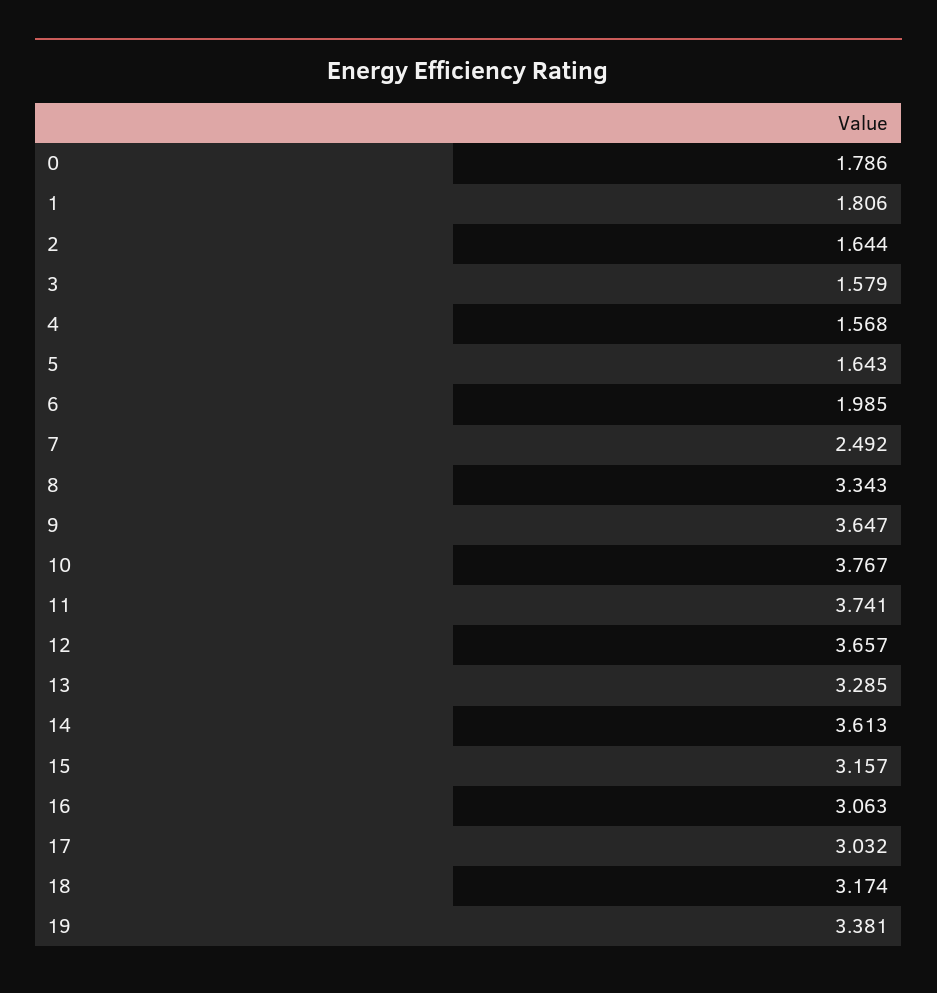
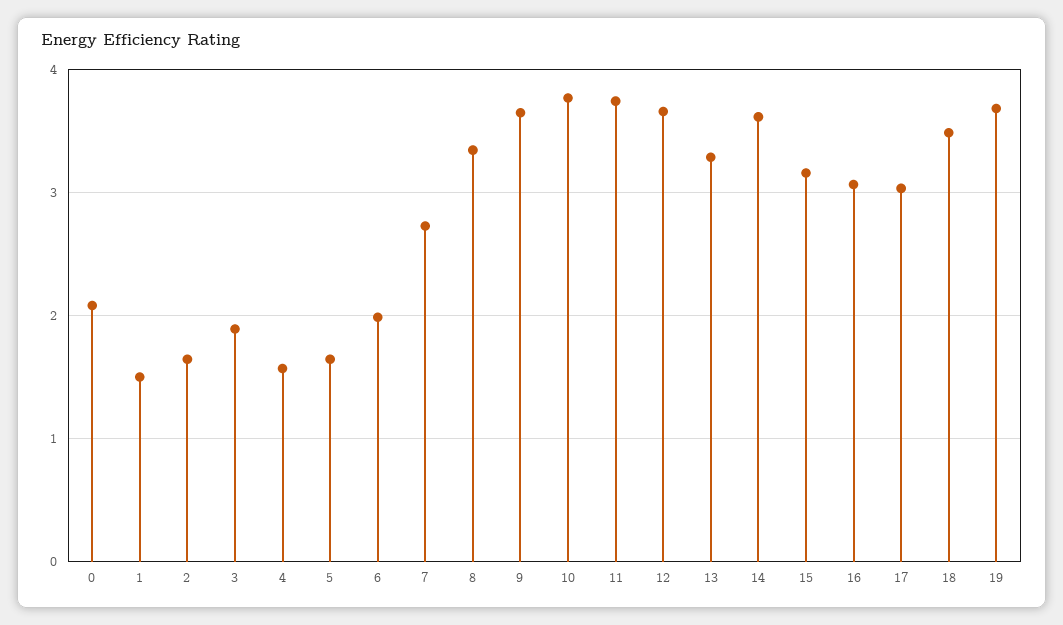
0: 1.786 -> 2.1
1: 1.806 -> 1.5
3: 1.579 -> 1.9
7: 2.492 -> 2.7
18: 3.174 -> 3.5
19: 3.381 -> 3.7

